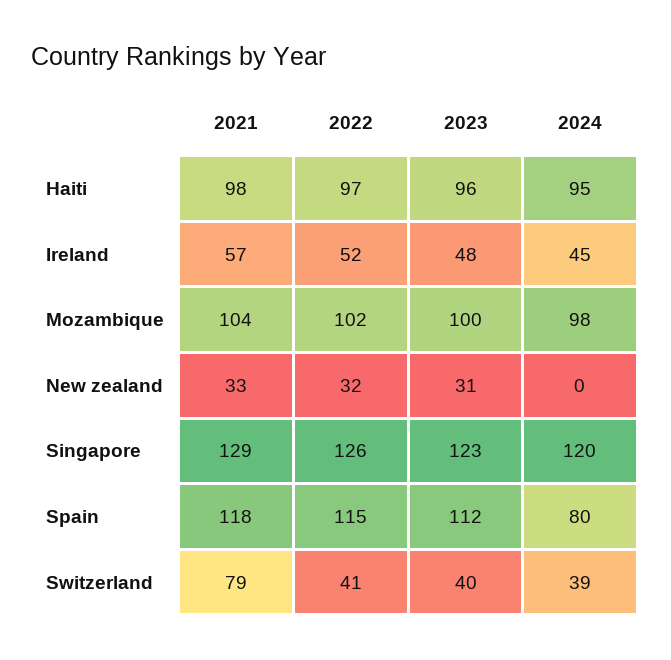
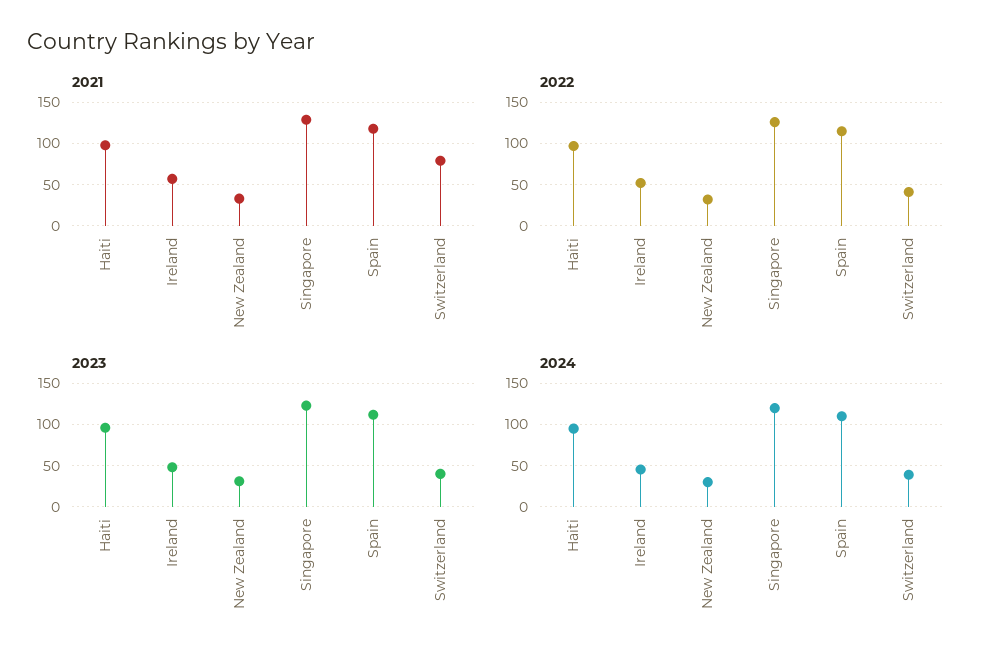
2021, Mozambique: 104 -> none
2022, Mozambique: 102 -> none
2023, Mozambique: 100 -> none
2024, Mozambique: 98 -> none
2024, New zealand: 0 -> 30
2024, Spain: 80 -> 110

